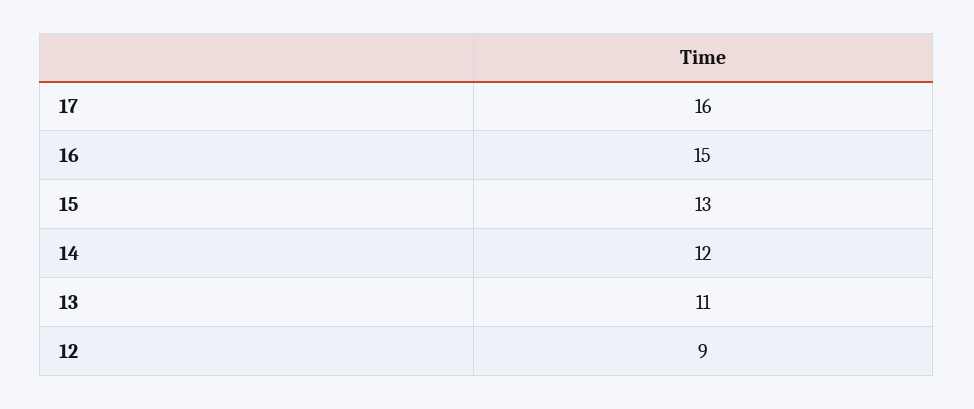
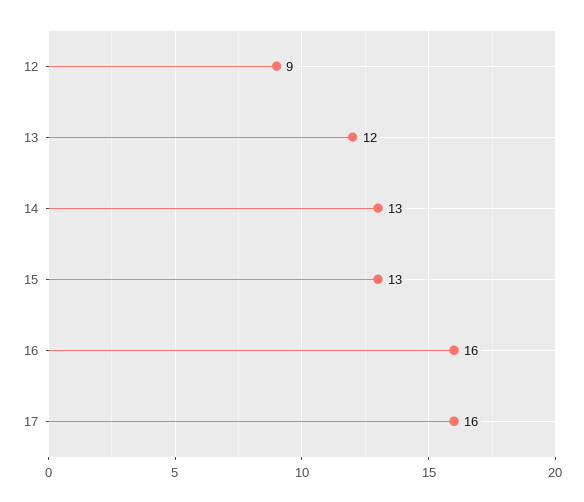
16: 15 -> 16
14: 12 -> 13
13: 11 -> 12

